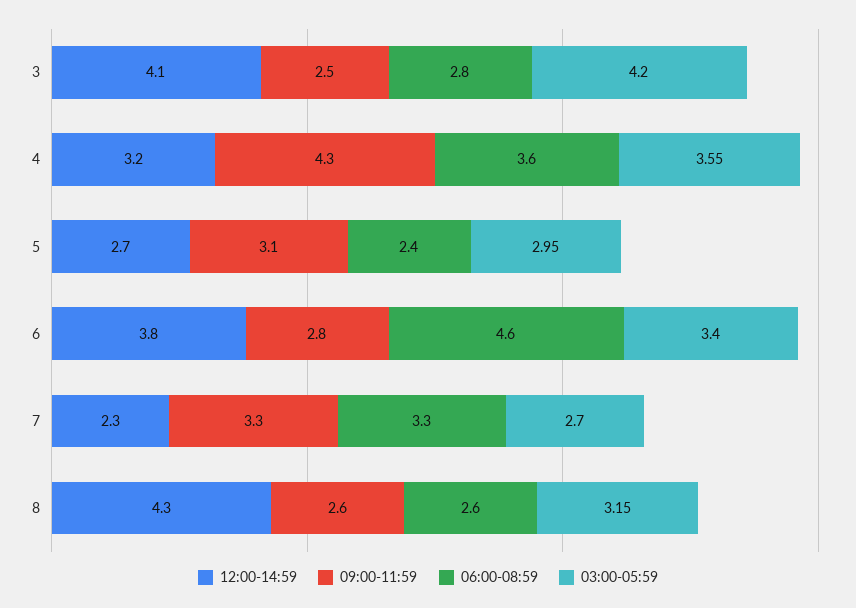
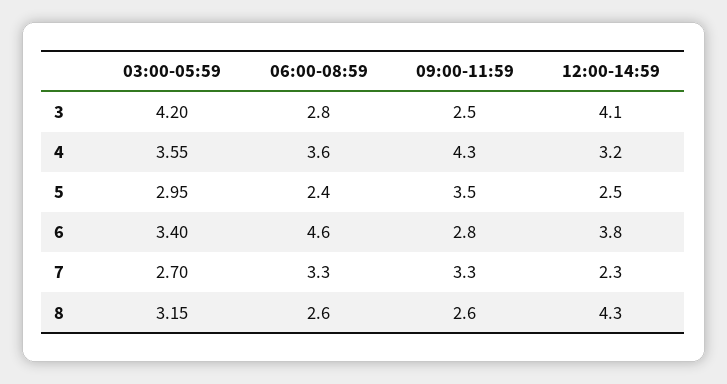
12:00-14:59, 5: 2.7 -> 2.5
09:00-11:59, 5: 3.1 -> 3.5

